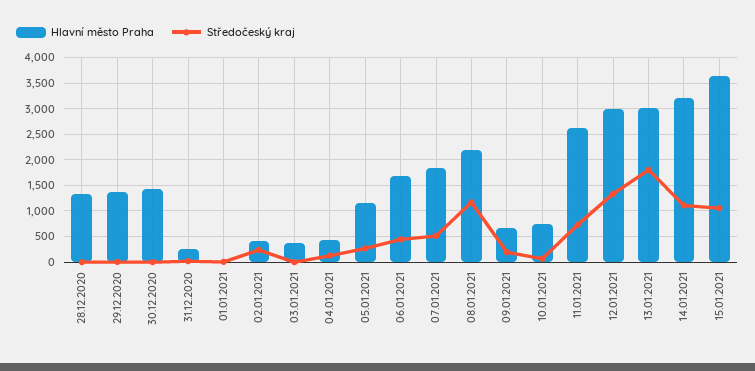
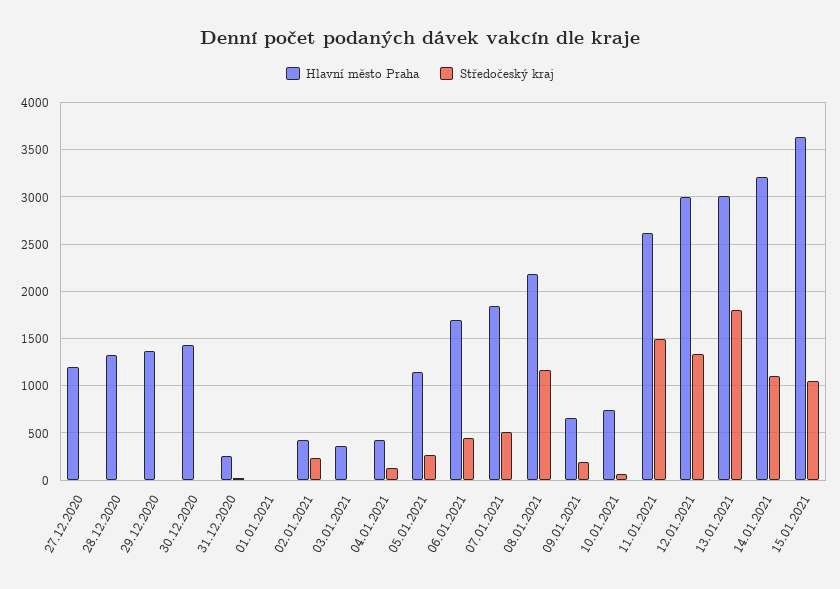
Středočeský kraj, 11.01.2021: 750 -> 1500
Hlavní město Praha, 27.12.2020: none -> 1200
Středočeský kraj, 27.12.2020: none -> 0

